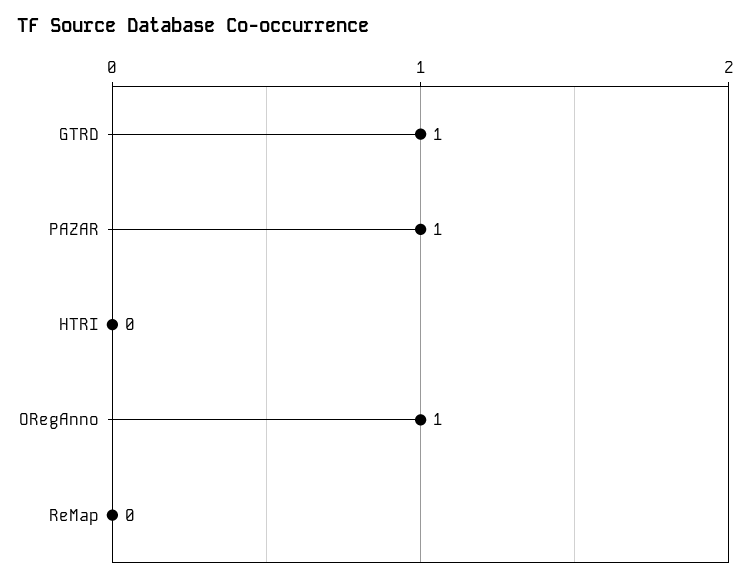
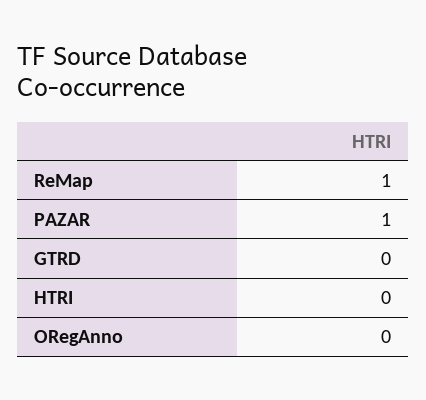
GTRD: 1 -> 0
ORegAnno: 1 -> 0
ReMap: 0 -> 1

